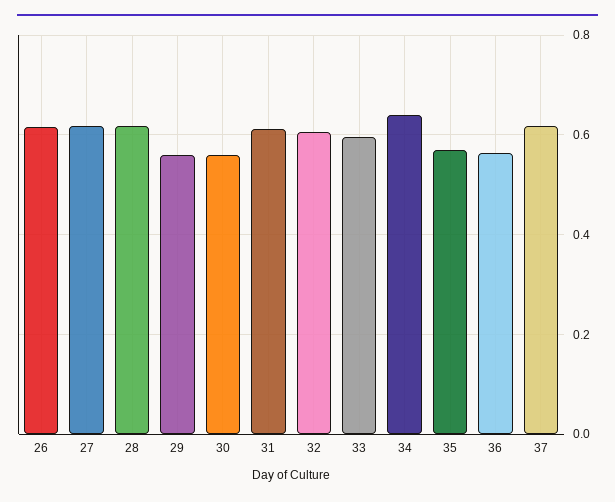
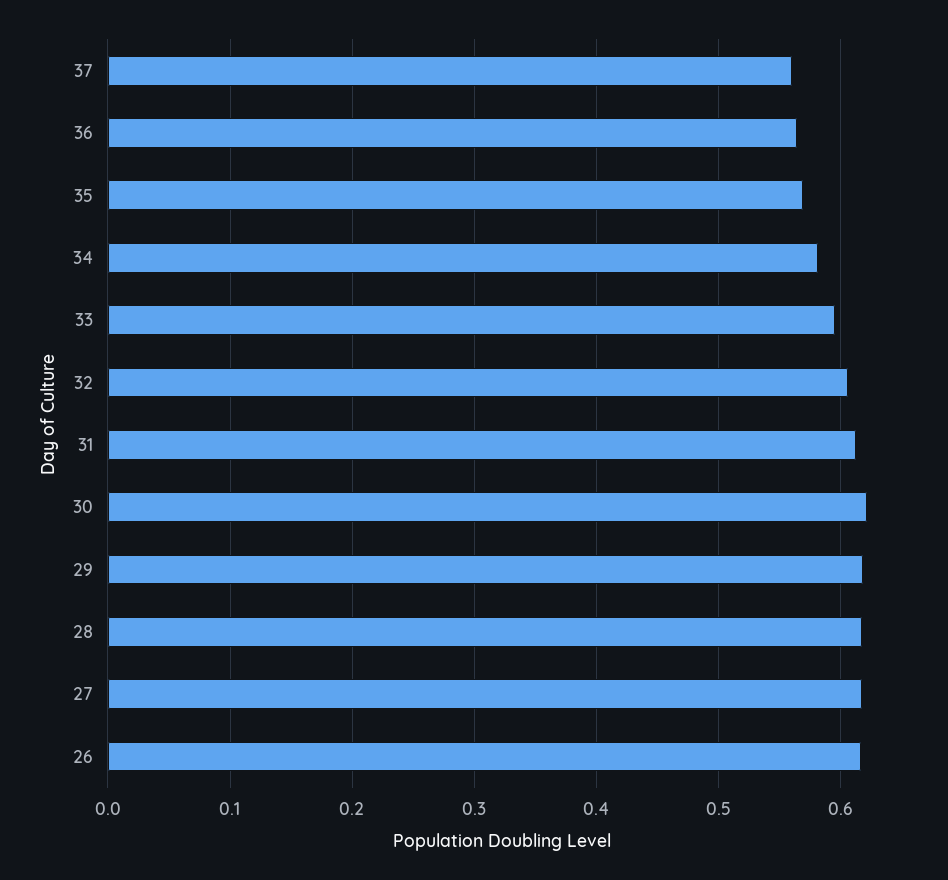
29: 0.56 -> 0.62
30: 0.56 -> 0.62
34: 0.64 -> 0.58
37: 0.62 -> 0.56

